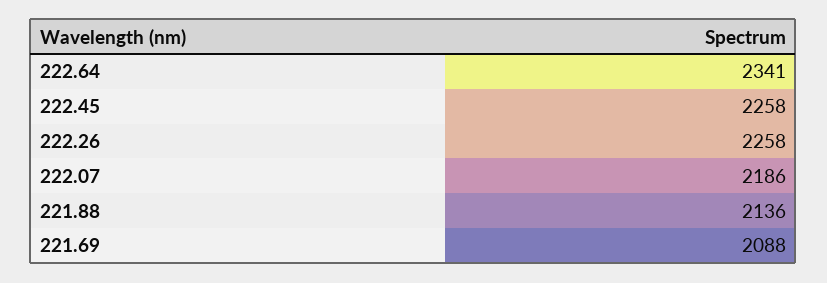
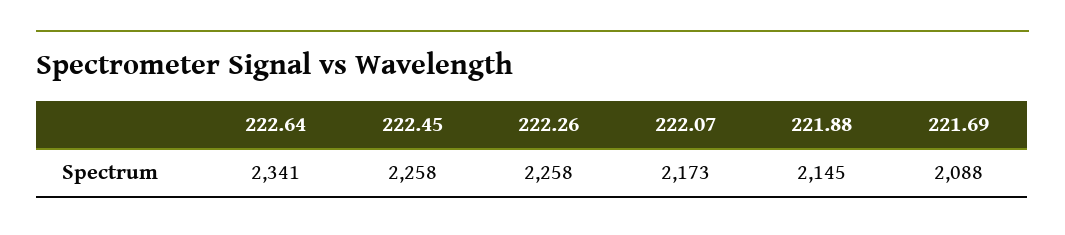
222.07: 2186 -> 2173
221.88: 2136 -> 2145

